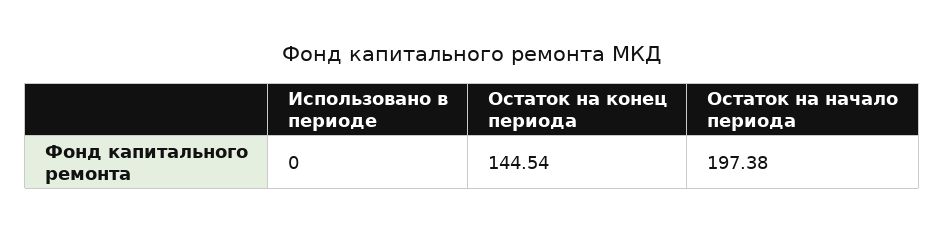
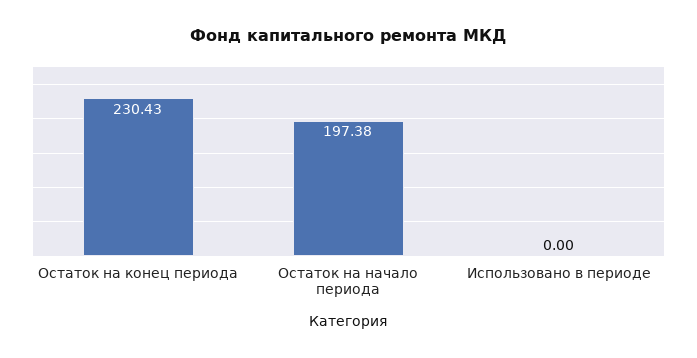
Остаток на конец периода: 144.54 -> 230.43

